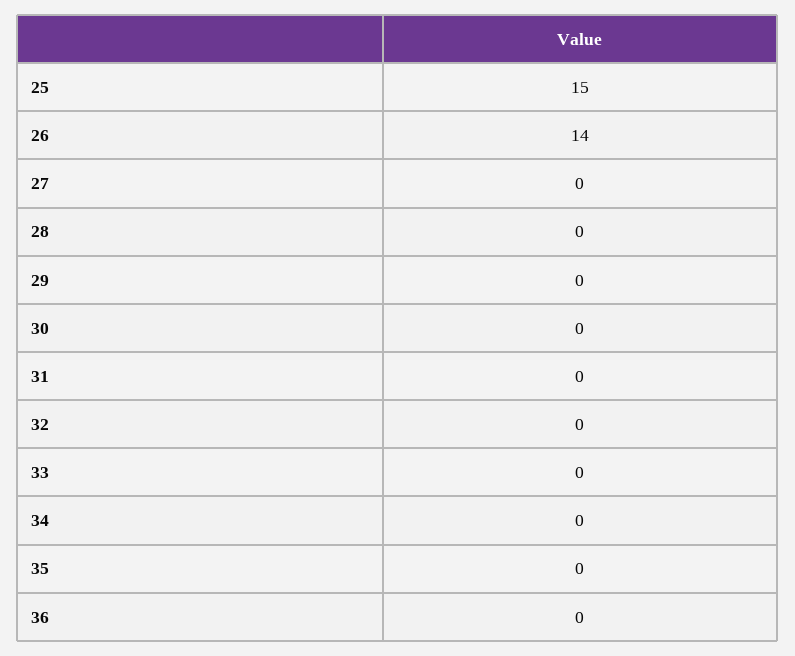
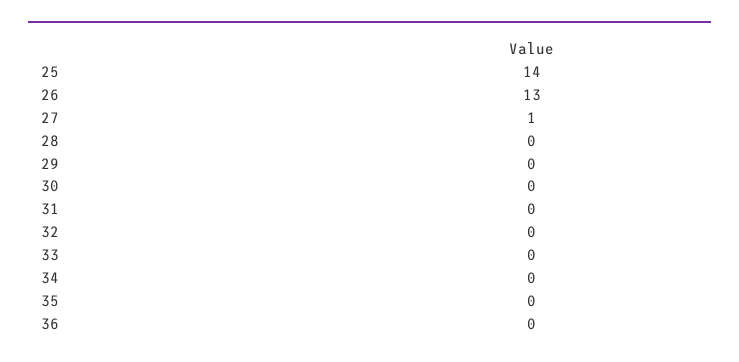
25: 15 -> 14
26: 14 -> 13
27: 0 -> 1

